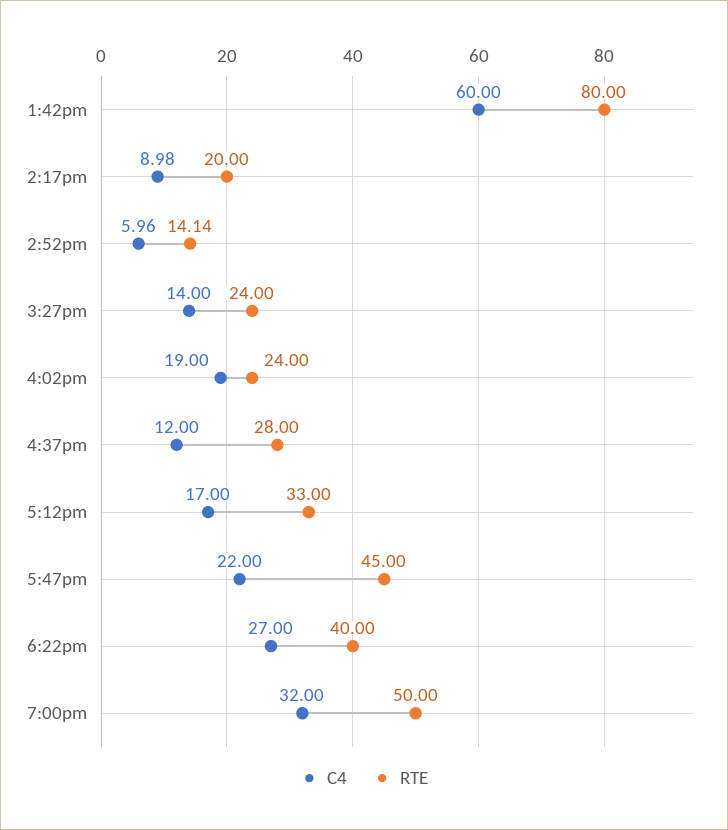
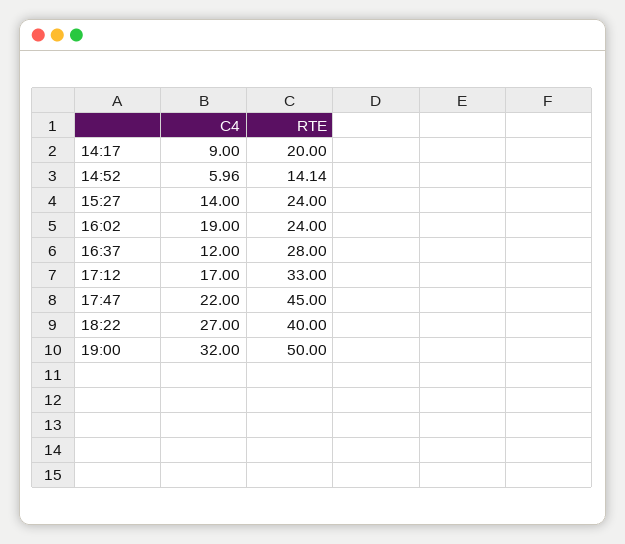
C4, 1:42pm: 60 -> none
RTE, 1:42pm: 80 -> none
C4, 2:17pm: 8.98 -> 9

